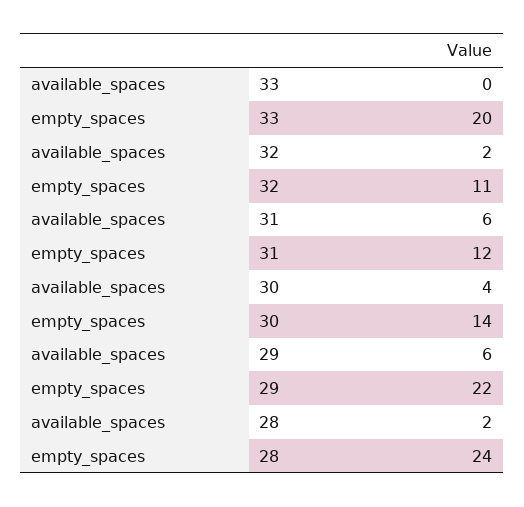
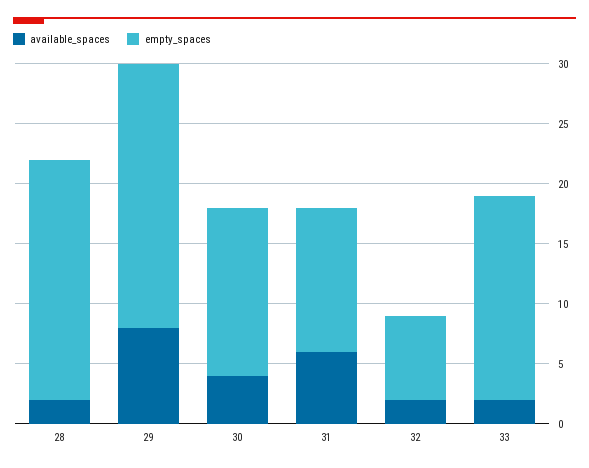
available_spaces, 33: 0 -> 2
empty_spaces, 33: 20 -> 17
empty_spaces, 32: 11 -> 7
available_spaces, 29: 6 -> 8
empty_spaces, 28: 24 -> 20

